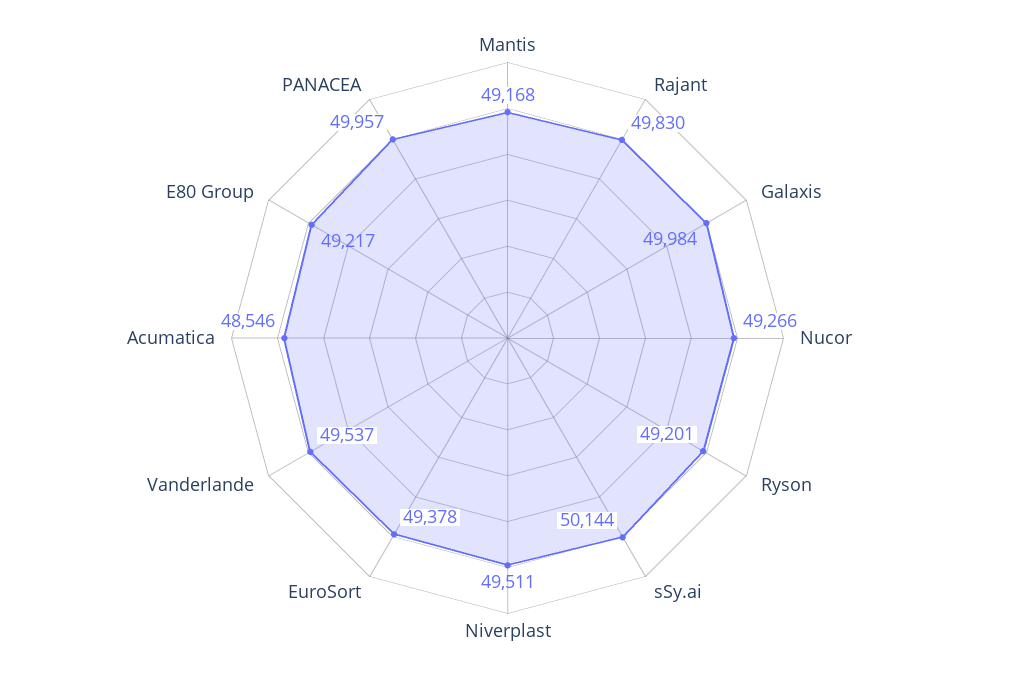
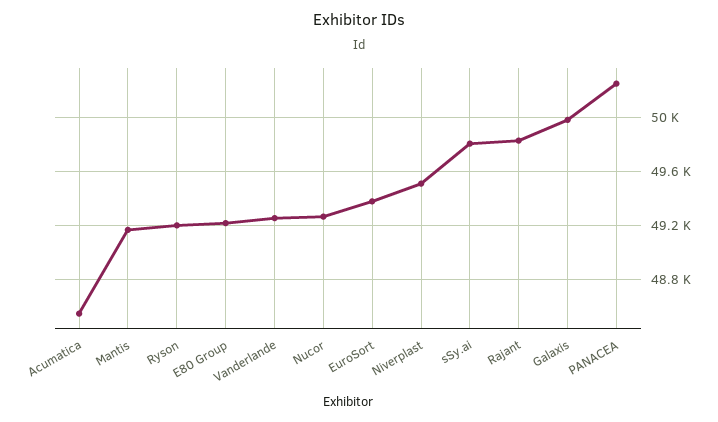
sSy.ai: 50144 -> 49800
Vanderlande: 49537 -> 49250
PANACEA: 49957 -> 50250

